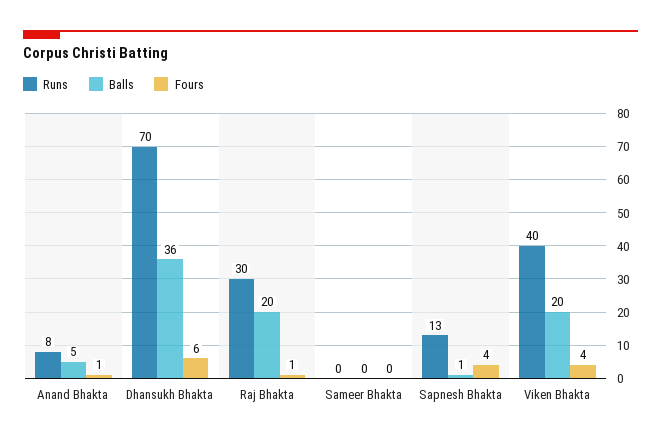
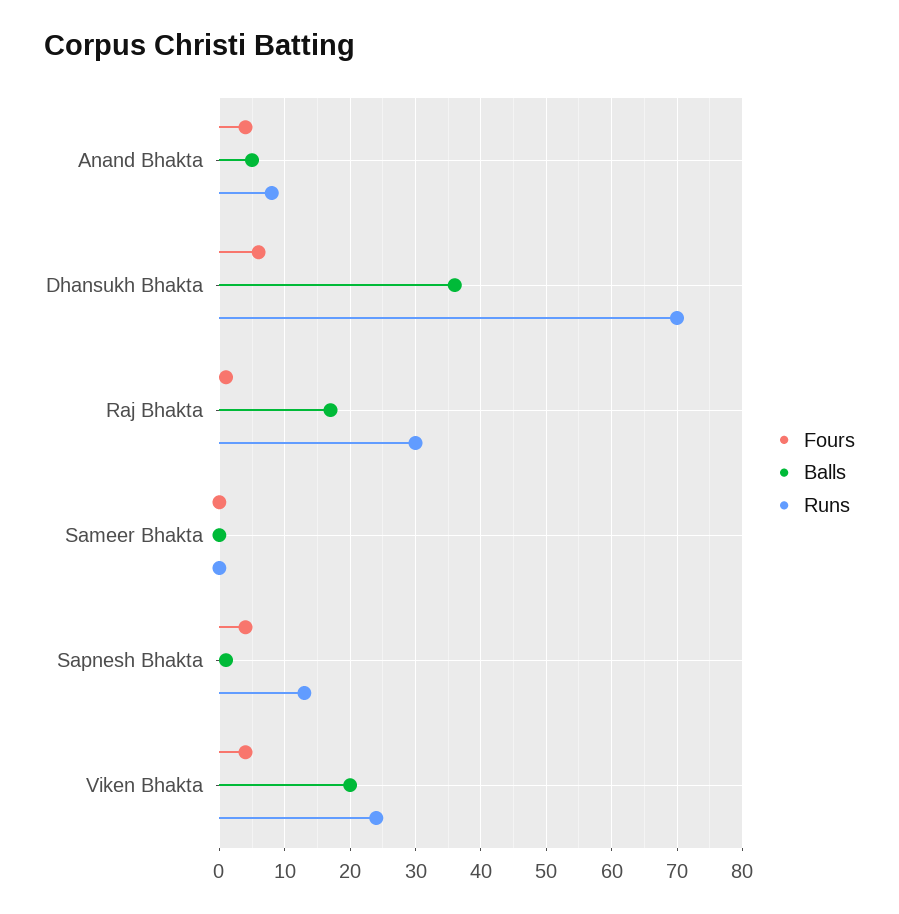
Fours, Anand Bhakta: 1 -> 4
Balls, Raj Bhakta: 20 -> 17
Runs, Viken Bhakta: 40 -> 24

